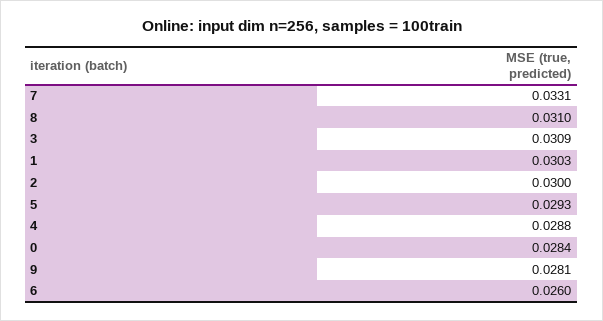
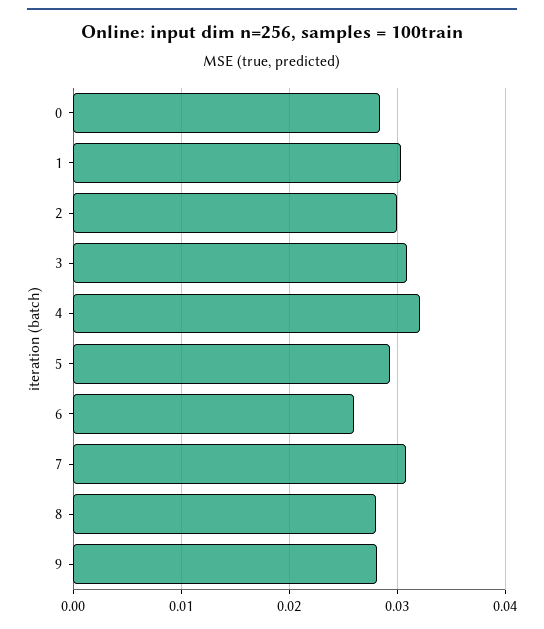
7: 0.0331 -> 0.031
8: 0.031 -> 0.028
4: 0.0288 -> 0.032

